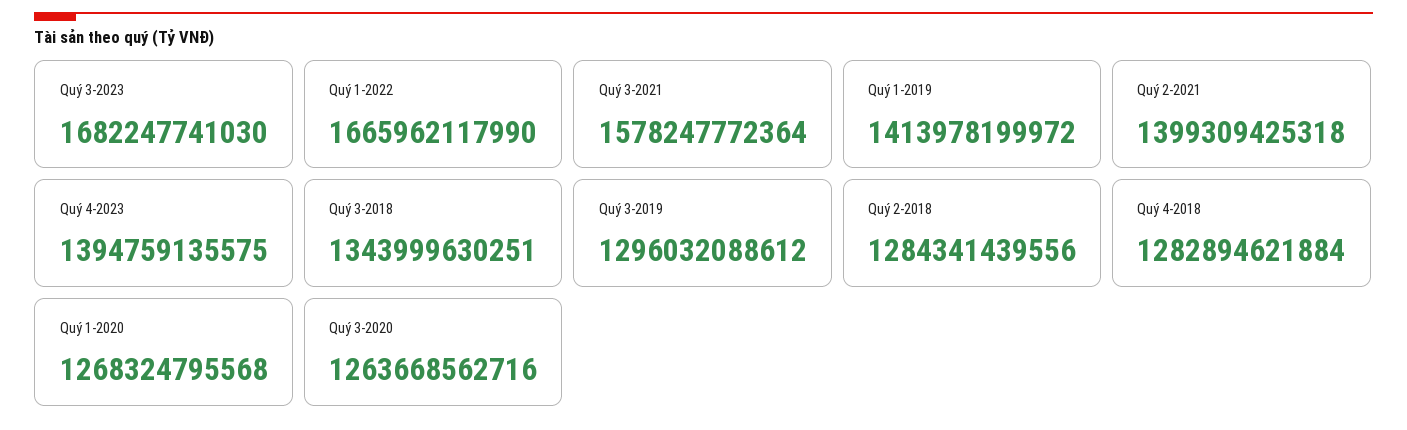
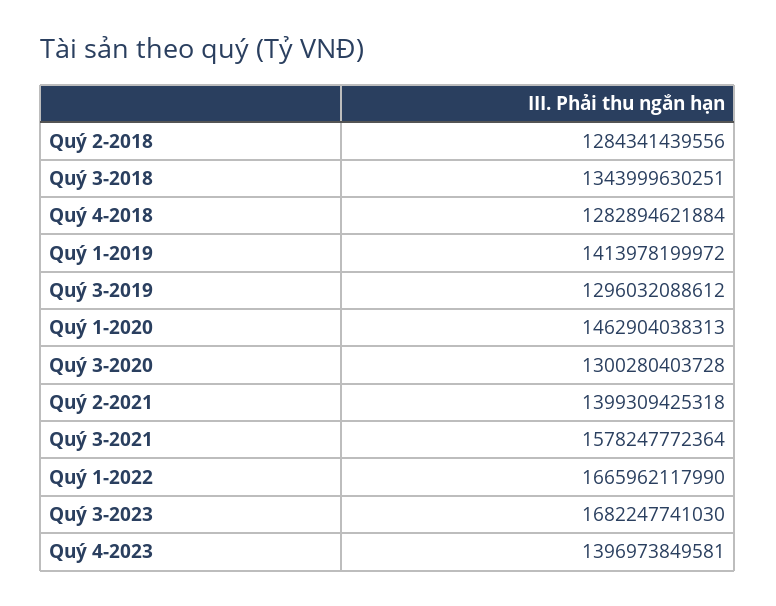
Quý 4-2023: 1394759135575 -> 1396973849581
Quý 1-2020: 1268324795568 -> 1462904038313
Quý 3-2020: 1263668562716 -> 1300280403728

